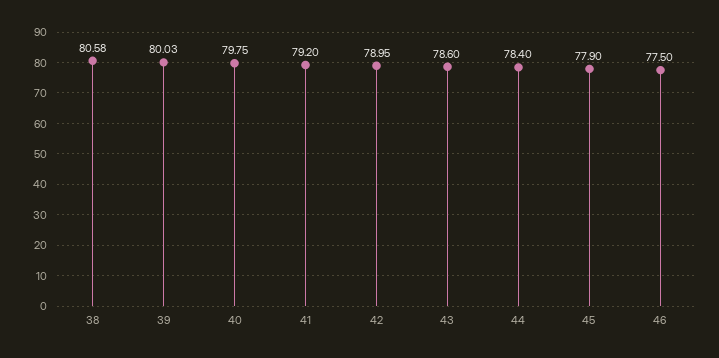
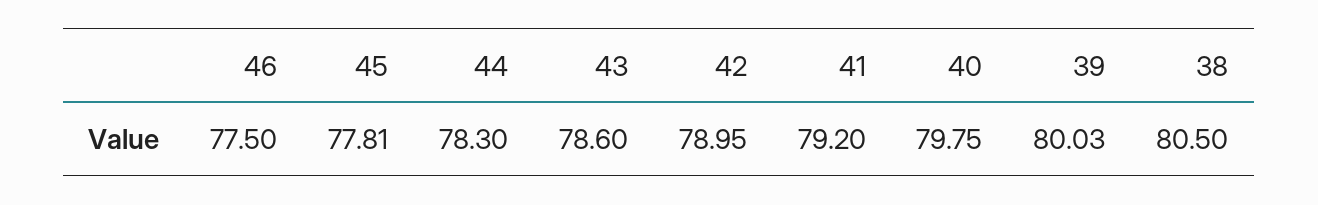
38: 80.58 -> 80.5
44: 78.4 -> 78.3
45: 77.9 -> 77.81

